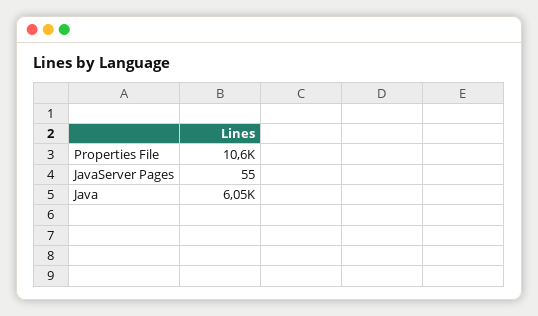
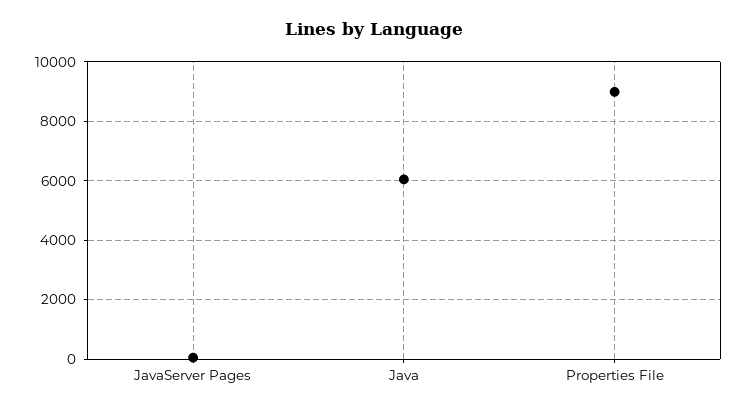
Properties File: 10600 -> 9000

